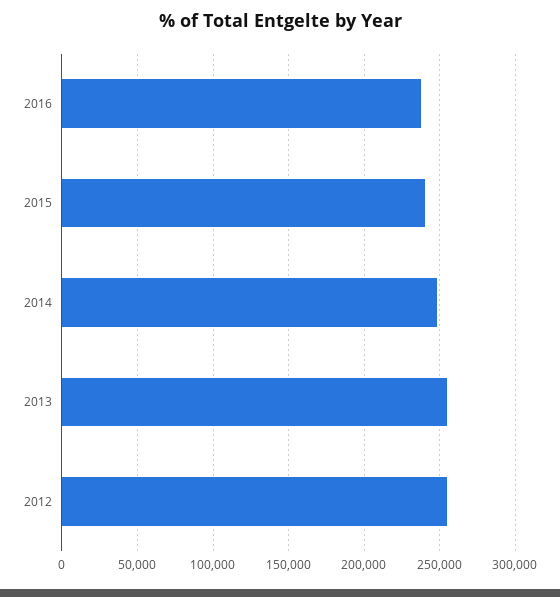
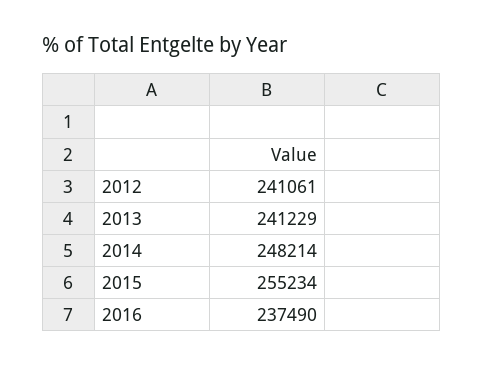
2015: 240000 -> 255234
2013: 255000 -> 241229
2012: 255000 -> 241061

